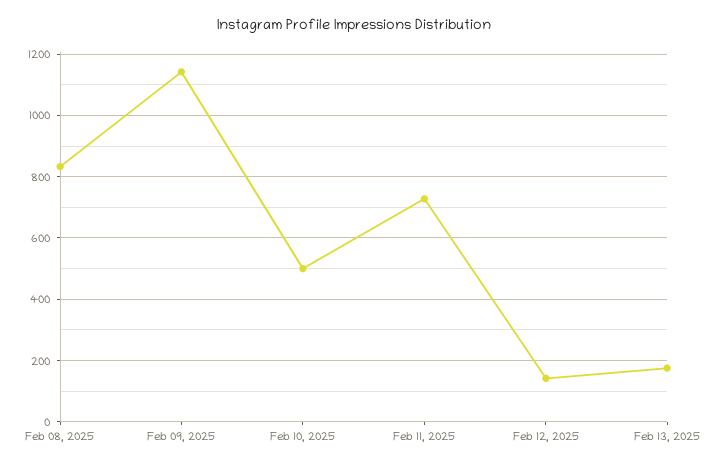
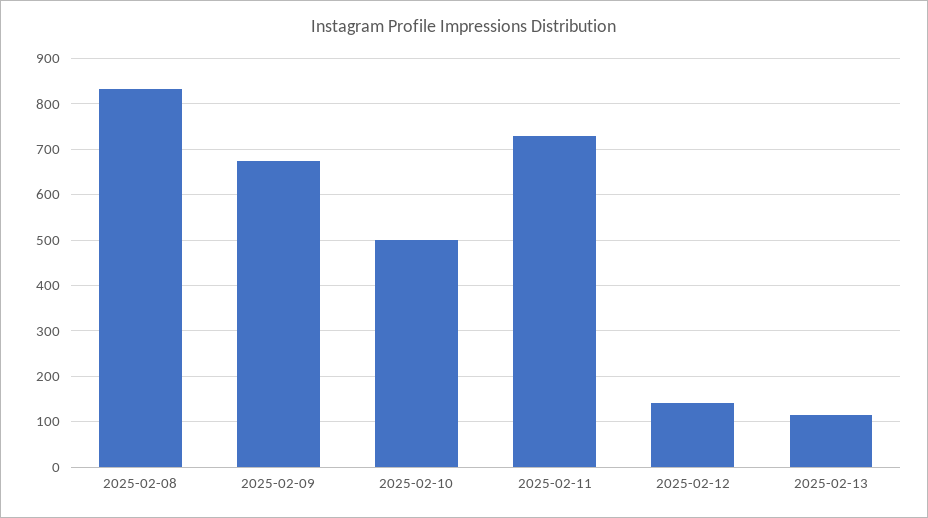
Feb 09, 2025: 1140 -> 680
Feb 13, 2025: 180 -> 120

